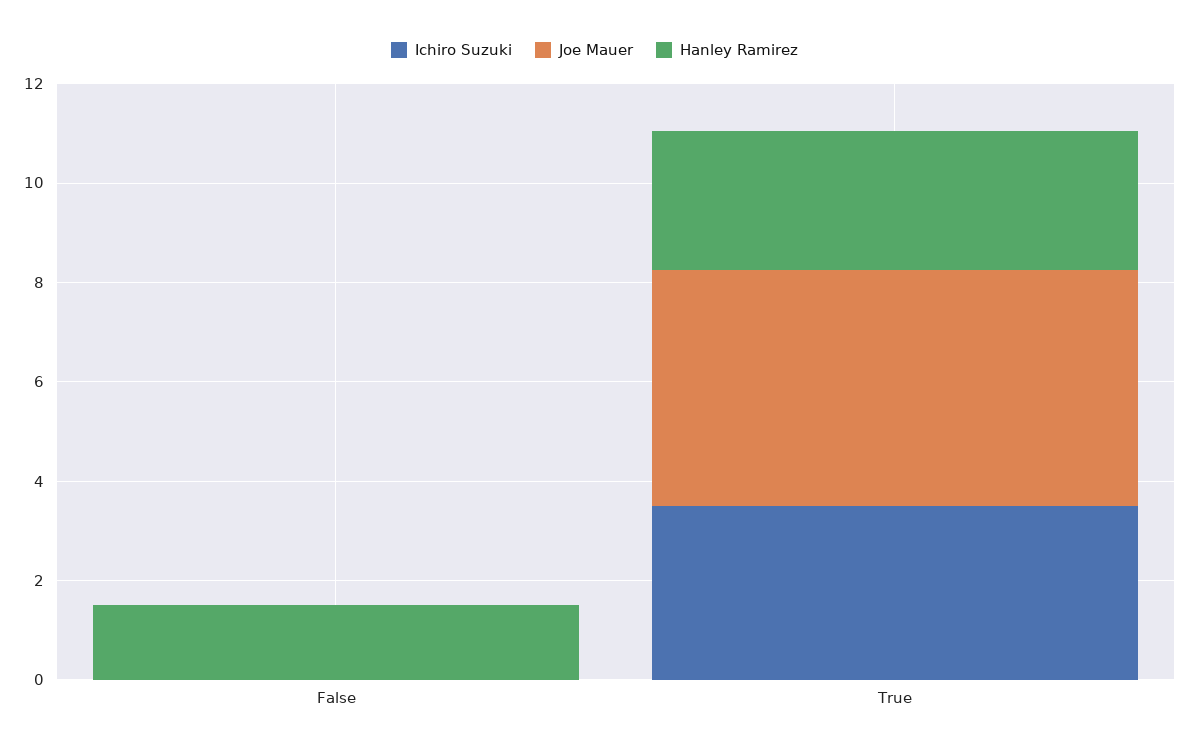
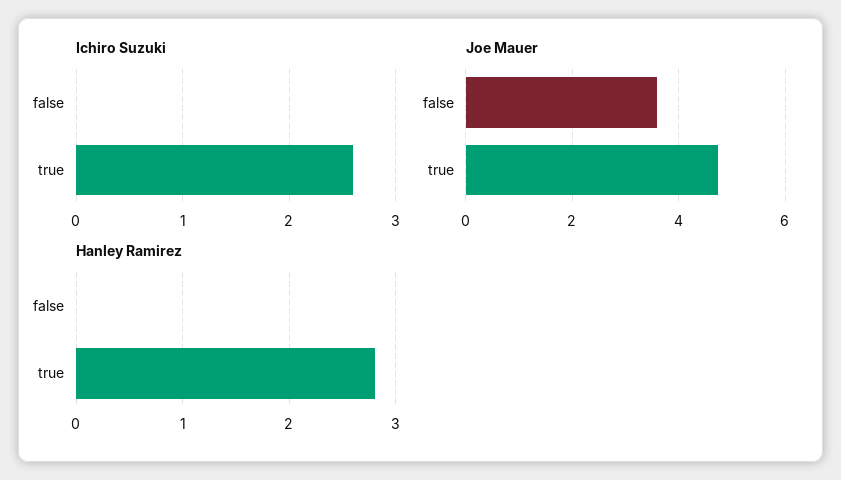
Joe Mauer, False: 0 -> 3.6
Hanley Ramirez, False: 1.5 -> 0
Ichiro Suzuki, True: 3.5 -> 2.6

